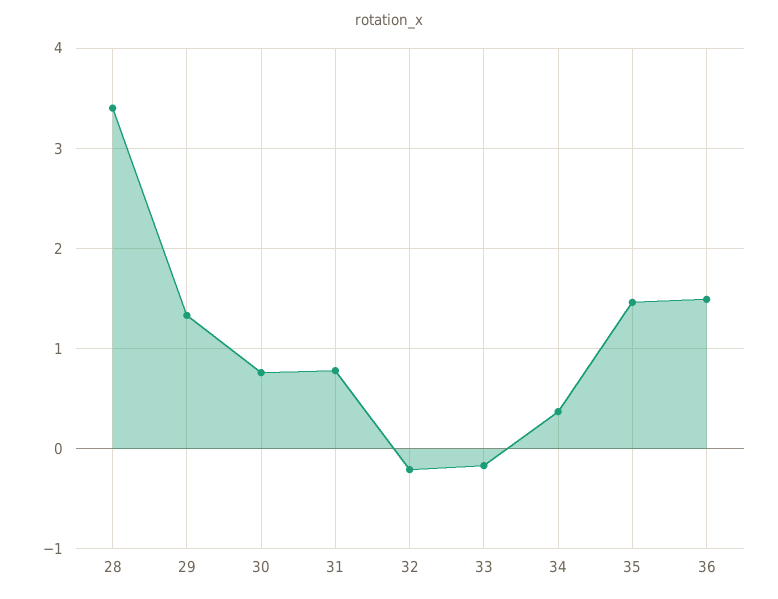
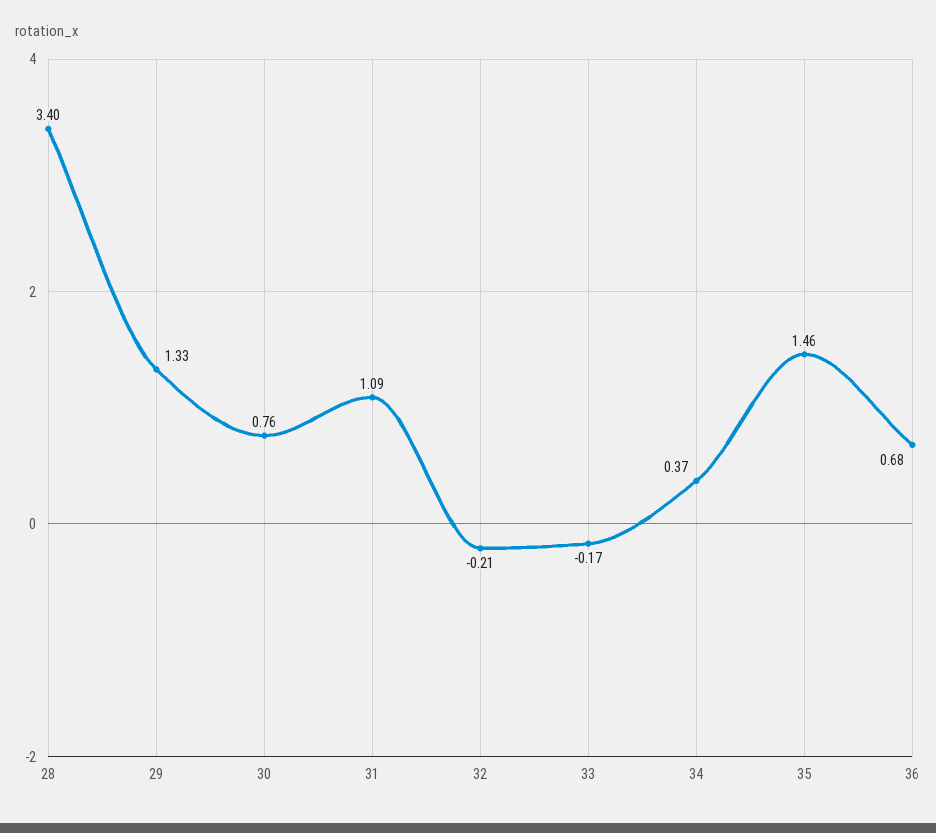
31: 0.8 -> 1.09
36: 1.5 -> 0.68

